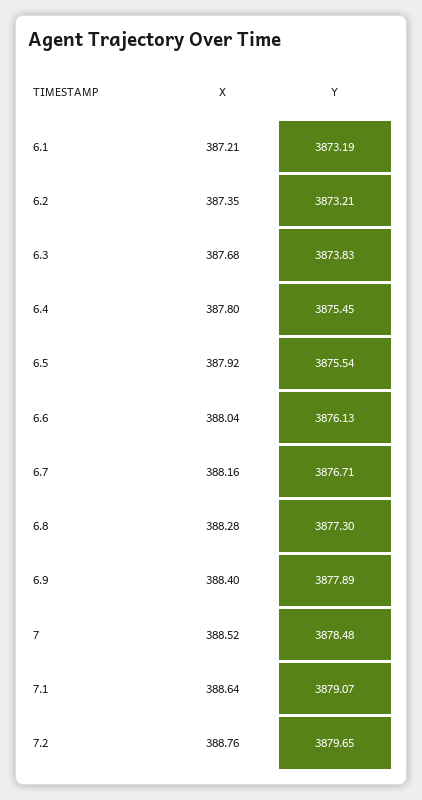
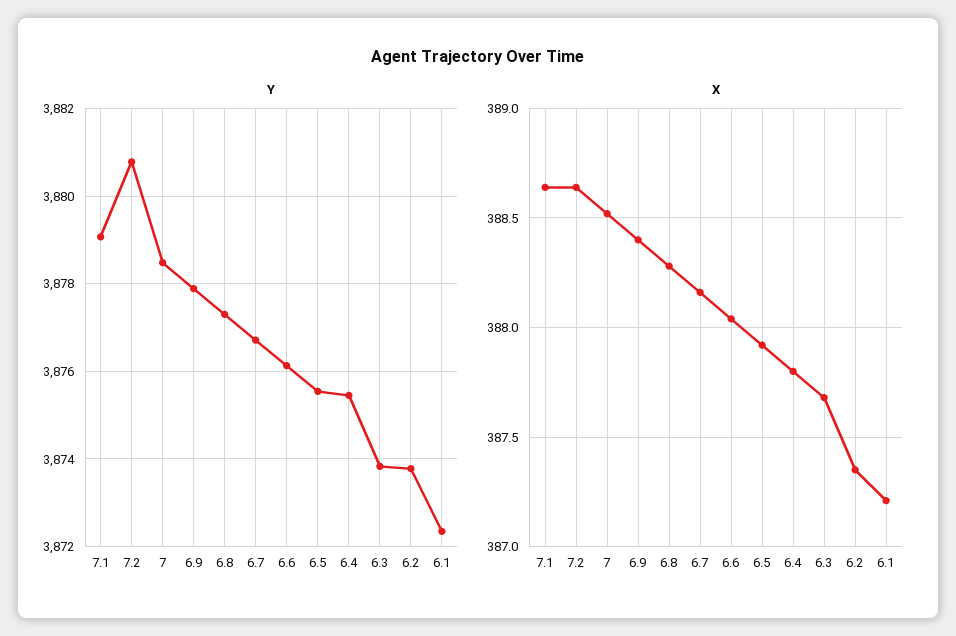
Y, 6.1: 3873.19 -> 3872.4
Y, 6.2: 3873.21 -> 3873.8
X, 7.2: 388.76 -> 388.65
Y, 7.2: 3879.65 -> 3880.8

